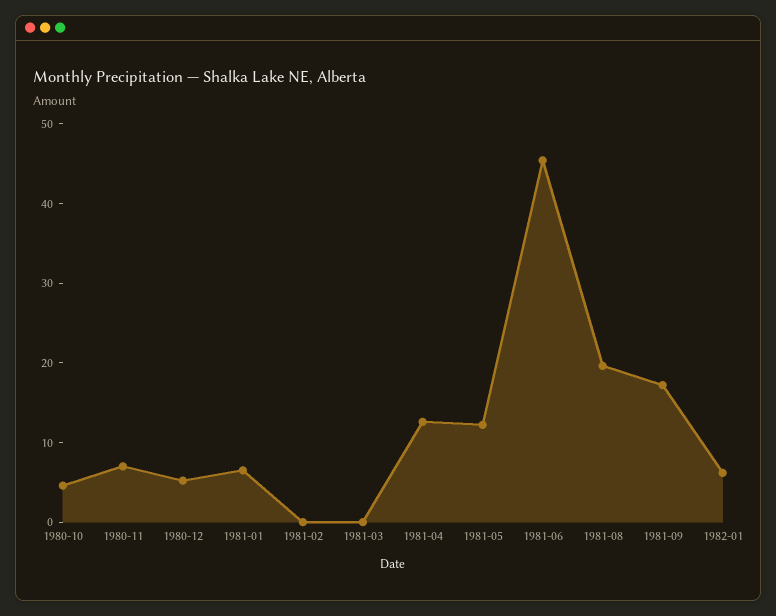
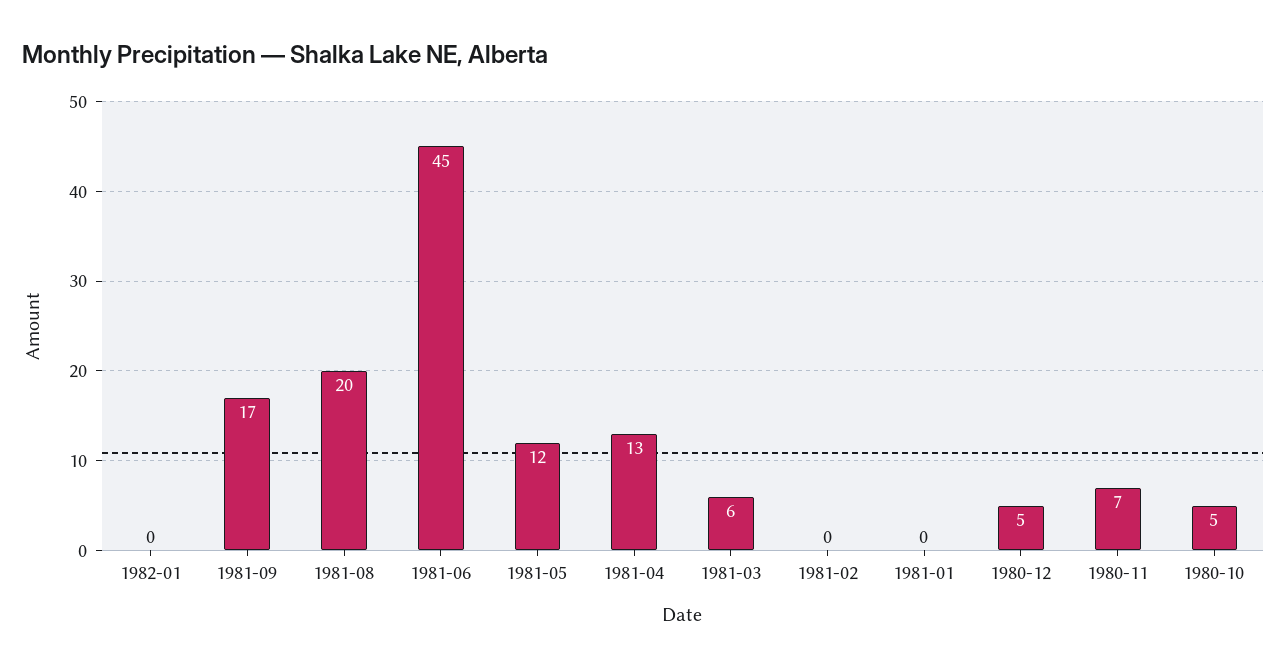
1981-01: 6 -> 0
1981-03: 0 -> 6
1982-01: 6 -> 0

